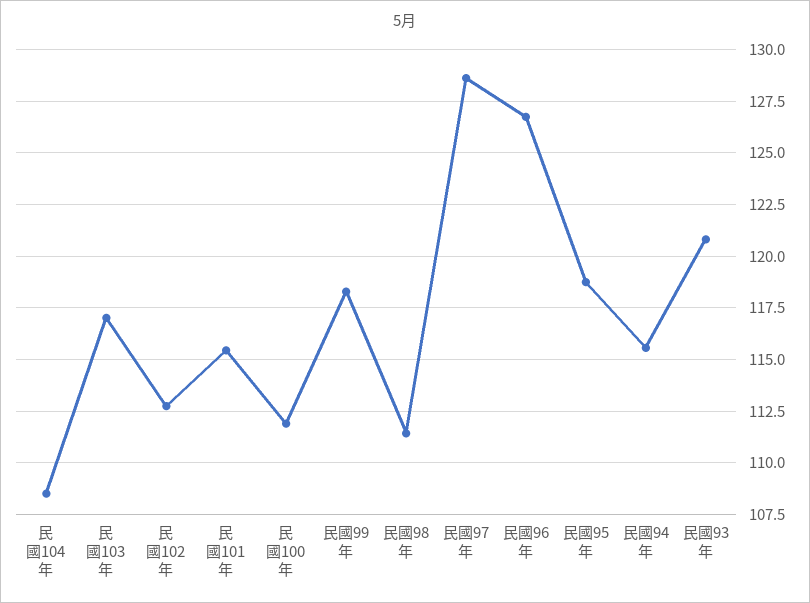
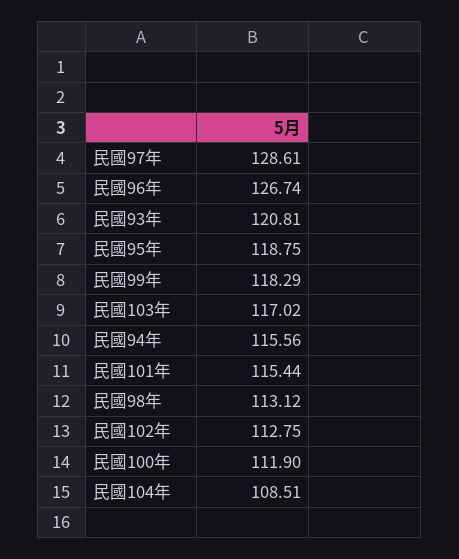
民國98年: 111.5 -> 113.12

